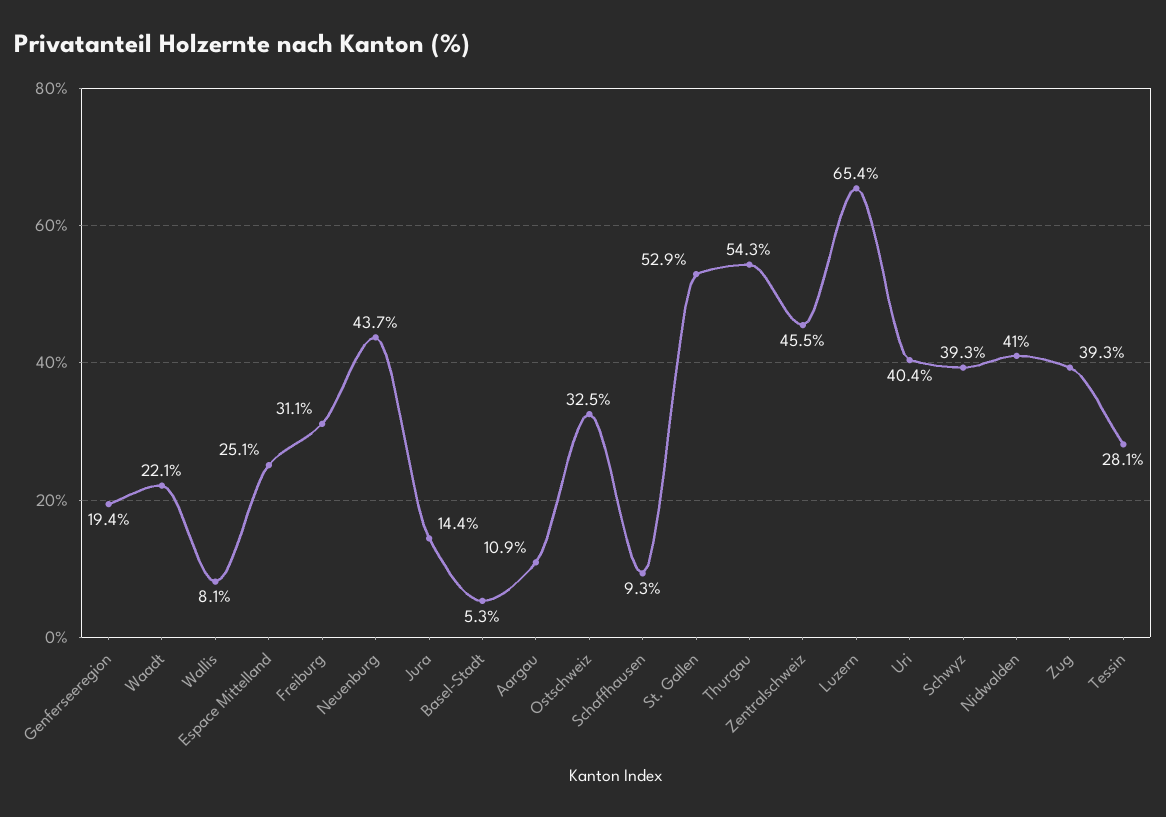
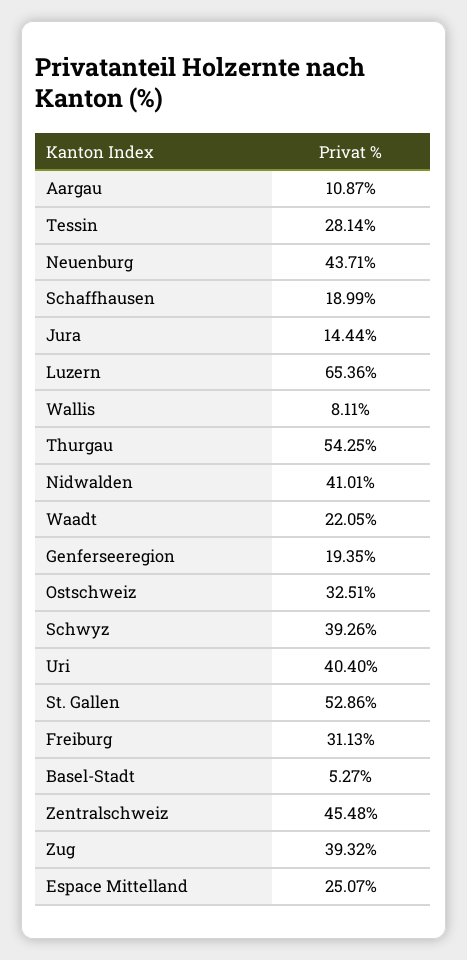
Schaffhausen: 9.3 -> 18.99

